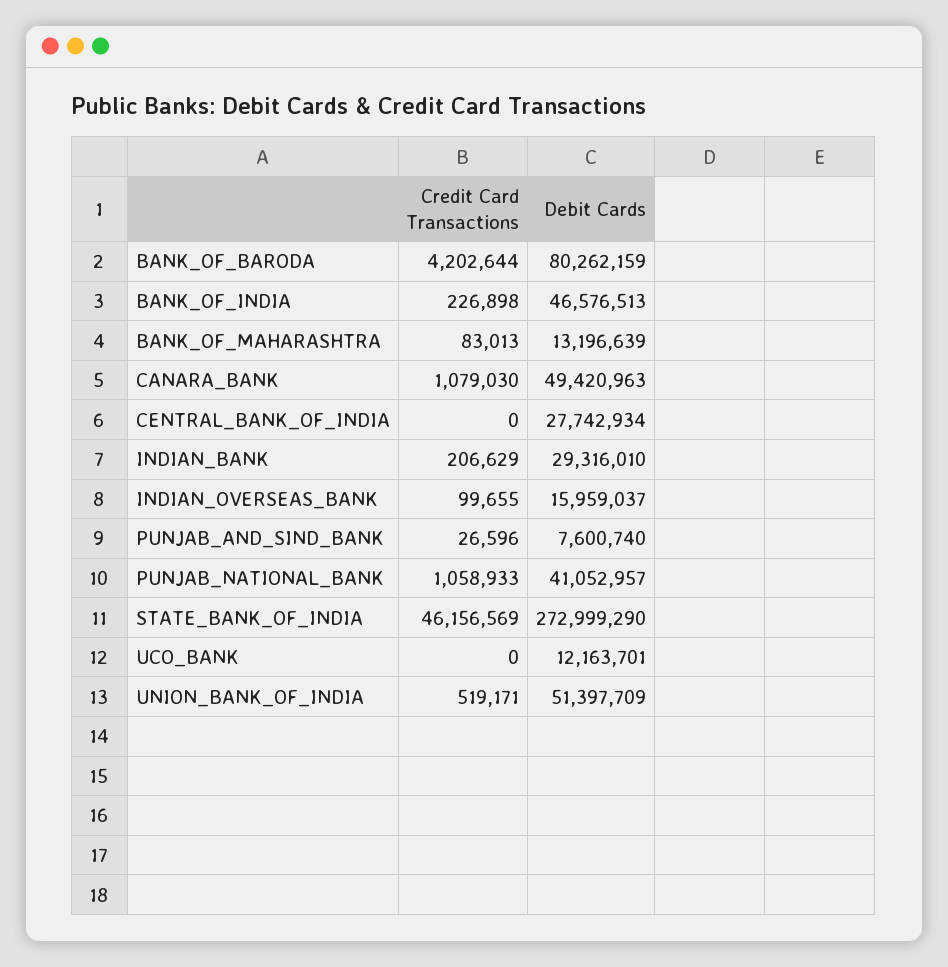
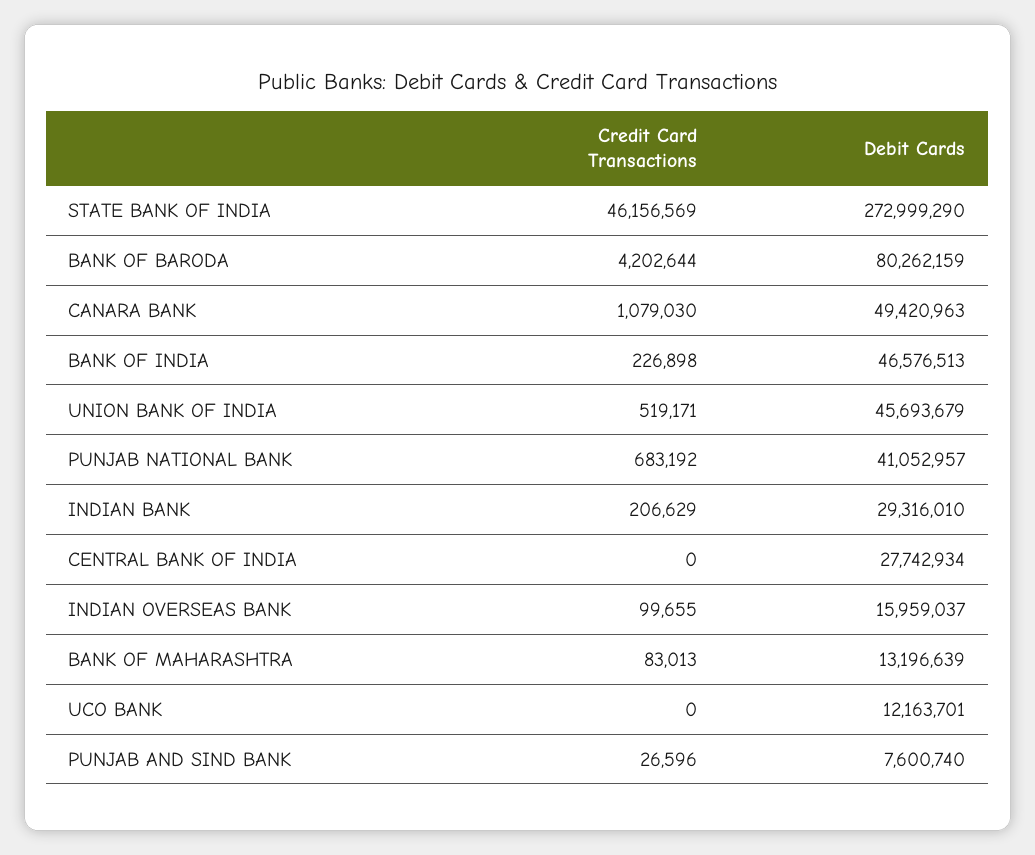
Credit Card Transactions, PUNJAB_NATIONAL_BANK: 1058933 -> 683192
Debit Cards, UNION_BANK_OF_INDIA: 51397709 -> 45693679

